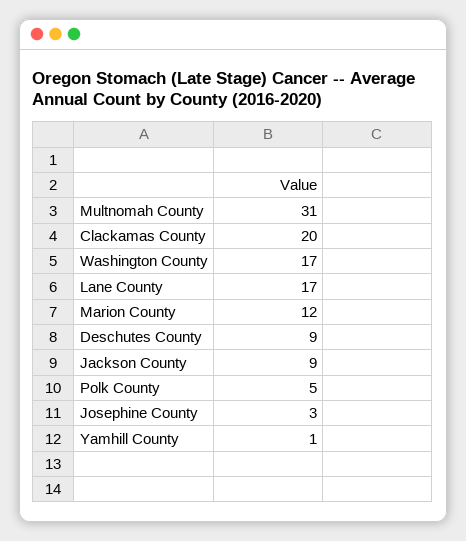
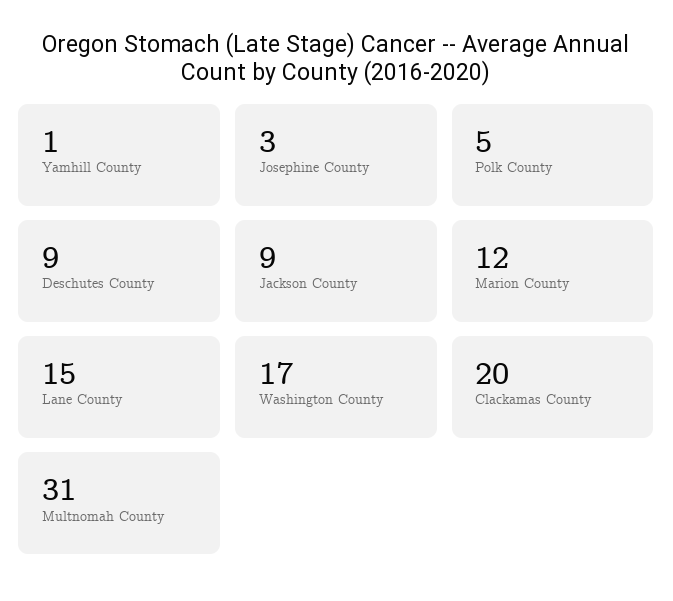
Lane County: 17 -> 15

